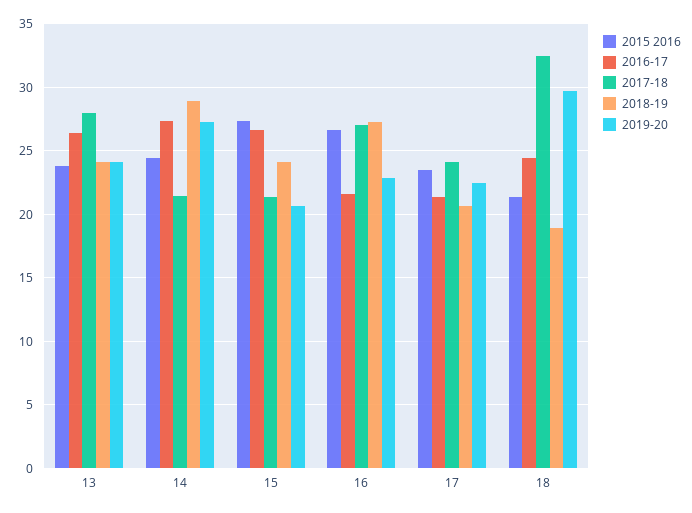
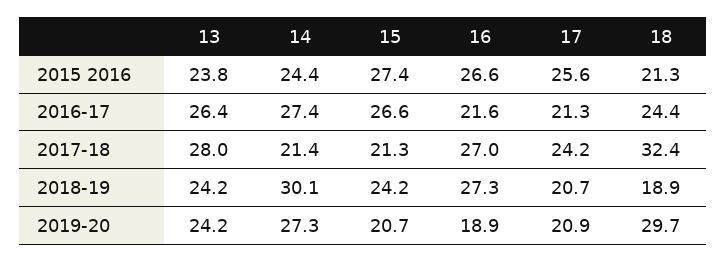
2018-19, 14: 29 -> 30.1
2019-20, 16: 23 -> 18.9
2015 2016, 17: 23.5 -> 25.6
2019-20, 17: 22.5 -> 20.9

